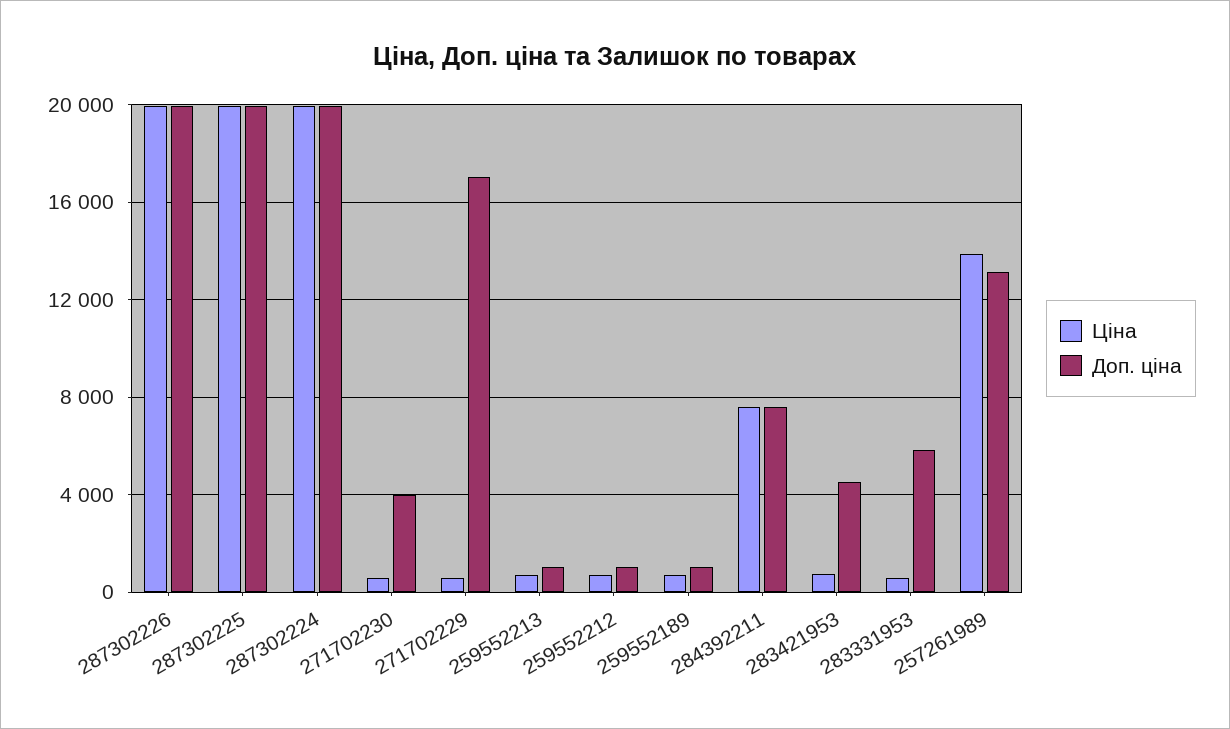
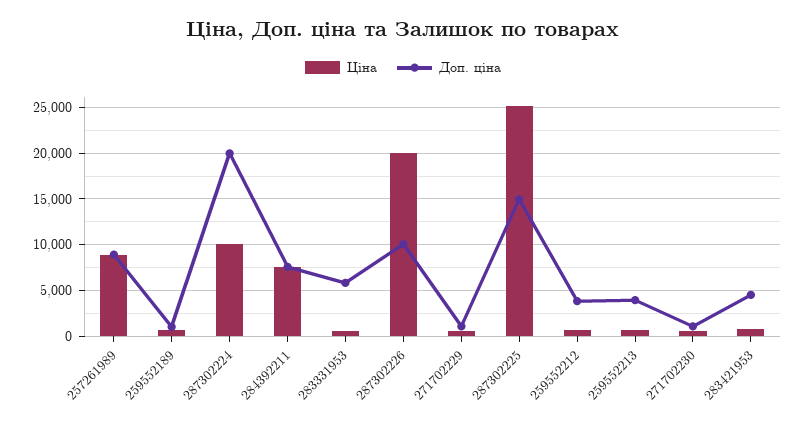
Доп. ціна, 287302226: 20000 -> 10000
Ціна, 287302225: 20000 -> 25000
Доп. ціна, 287302225: 20000 -> 15000
Ціна, 287302224: 20000 -> 10000
Доп. ціна, 271702230: 4000 -> 1000
Доп. ціна, 271702229: 17000 -> 1000
Доп. ціна, 259552213: 1000 -> 4000
Доп. ціна, 259552212: 1000 -> 4000
Ціна, 257261989: 14000 -> 9000
Доп. ціна, 257261989: 13000 -> 9000

